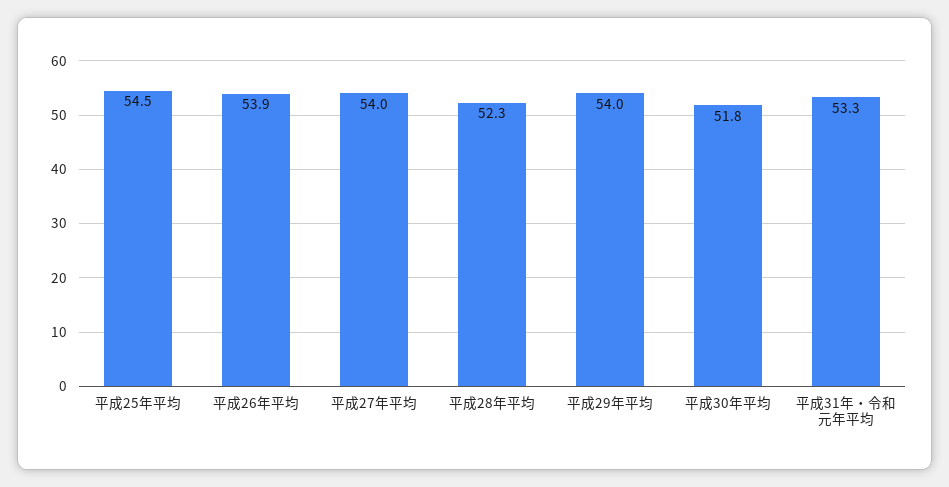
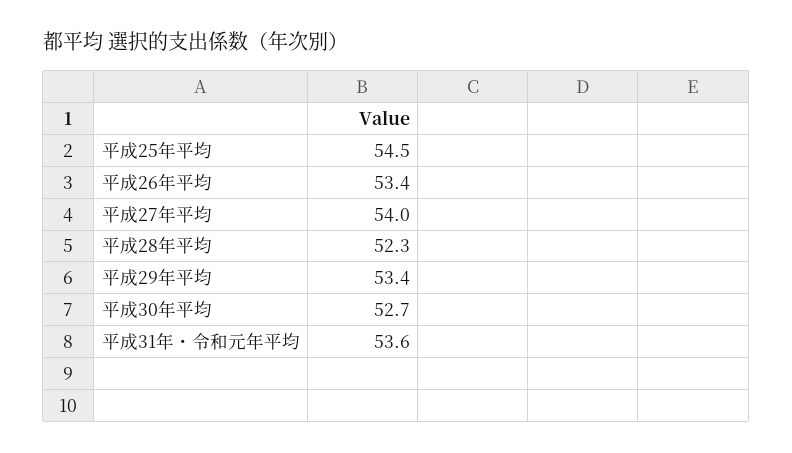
平成26年平均: 53.9 -> 53.4
平成29年平均: 54 -> 53.4
平成30年平均: 51.8 -> 52.7
平成31年・令和元年平均: 53.3 -> 53.6

